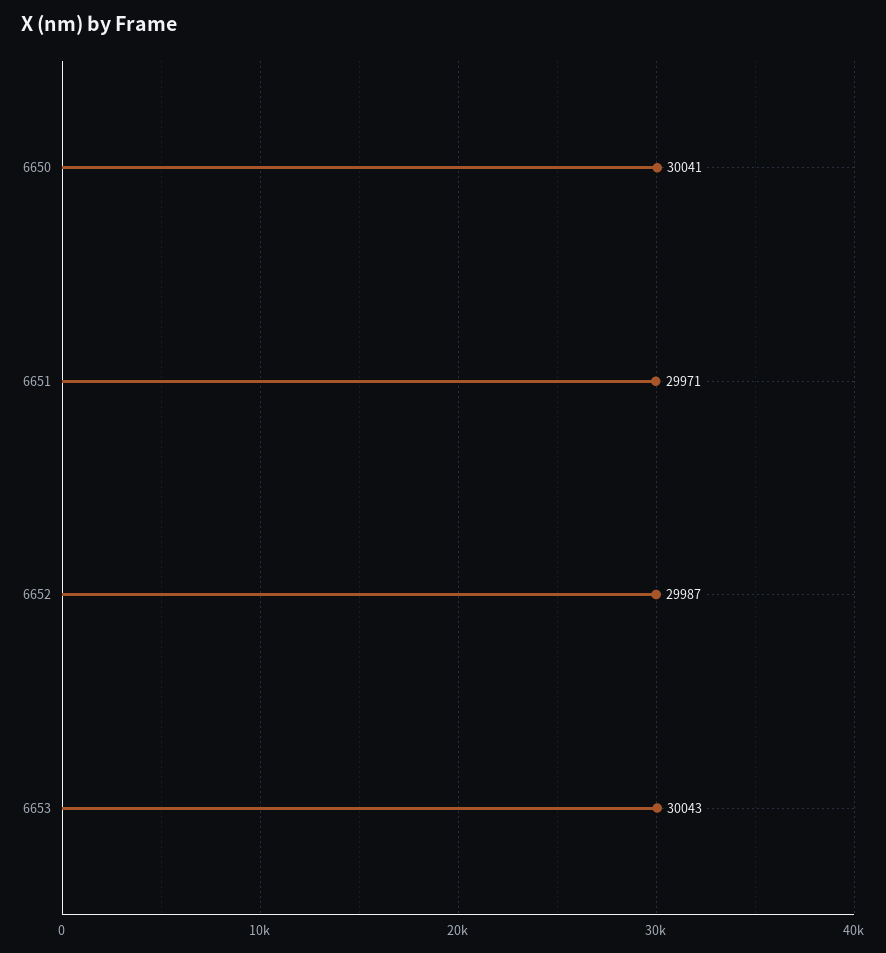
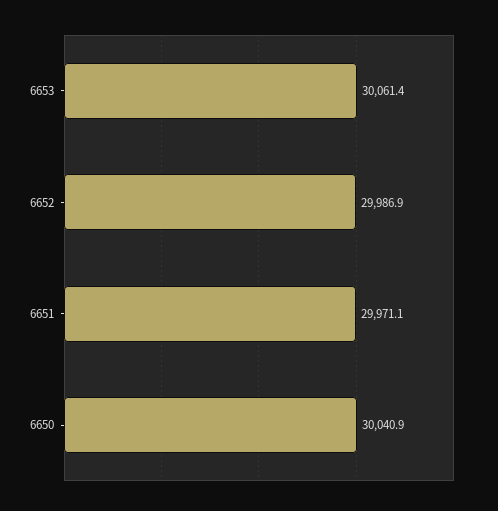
6653: 30043 -> 30061.4

